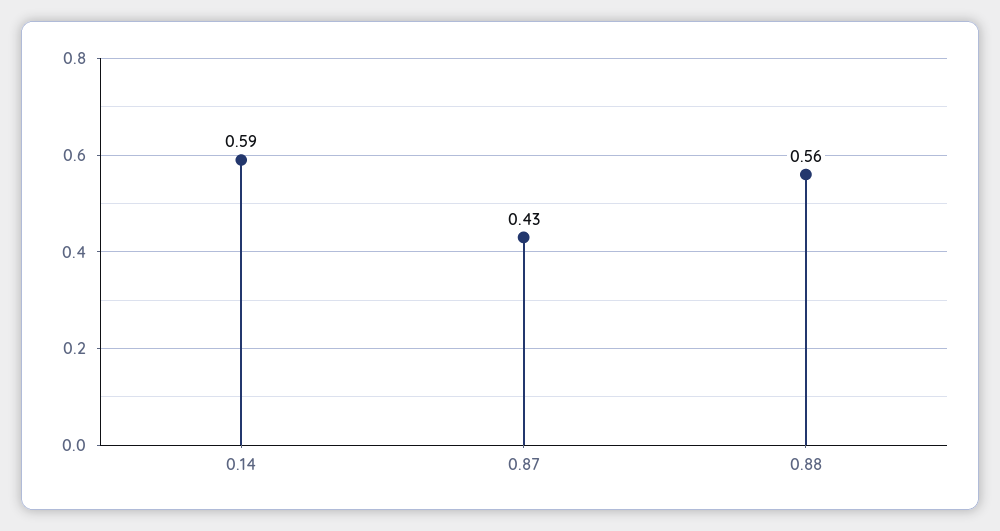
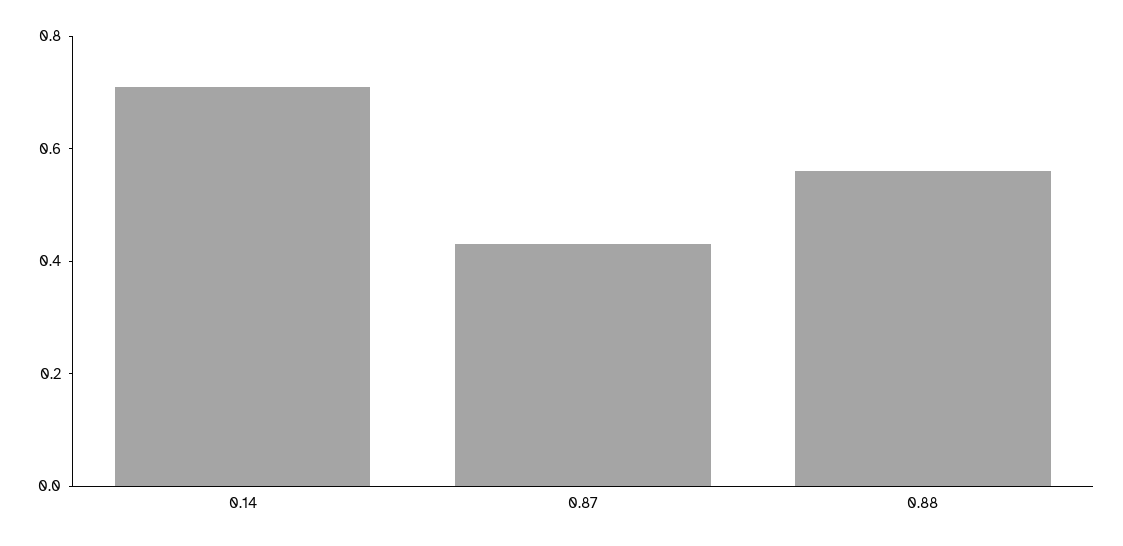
0.14: 0.59 -> 0.7

